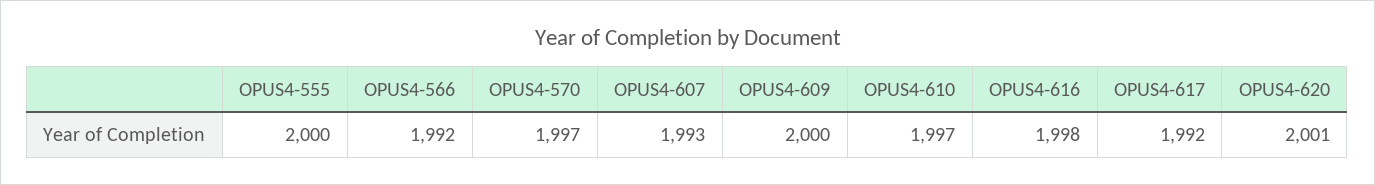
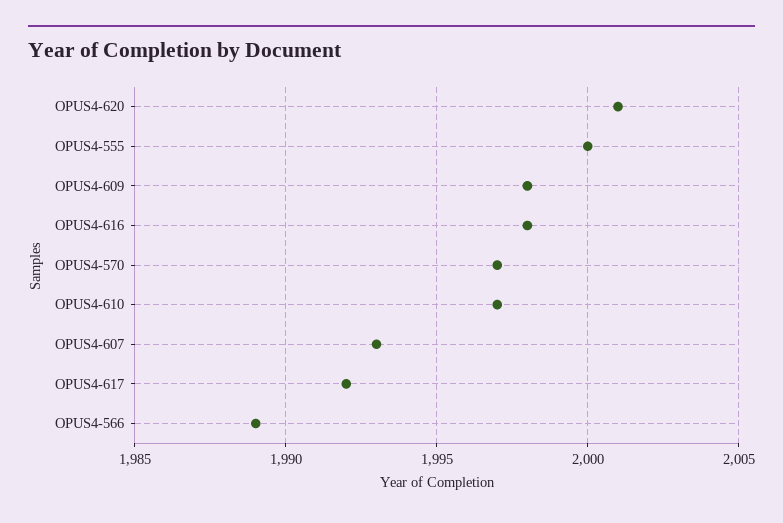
OPUS4-566: 1992 -> 1989
OPUS4-609: 2000 -> 1998

